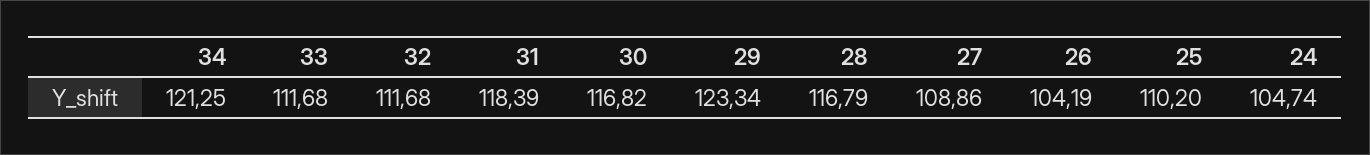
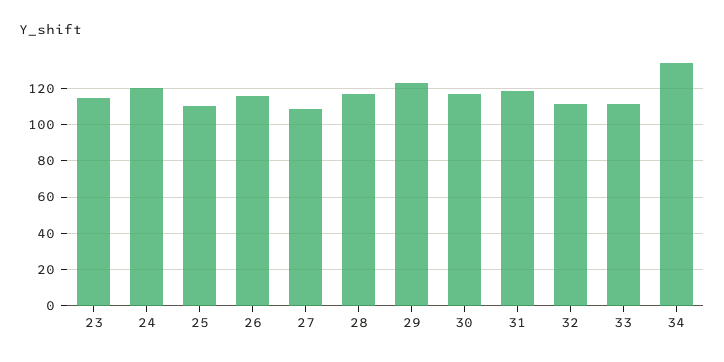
34: 121.25 -> 135
26: 104.19 -> 115
24: 104.74 -> 120
23: none -> 115

